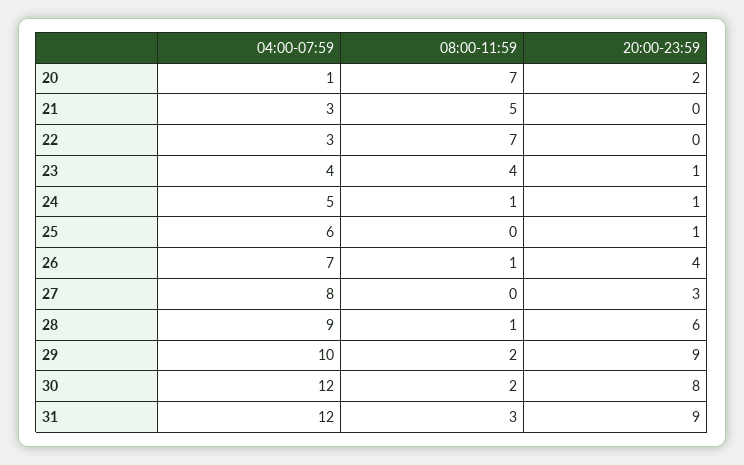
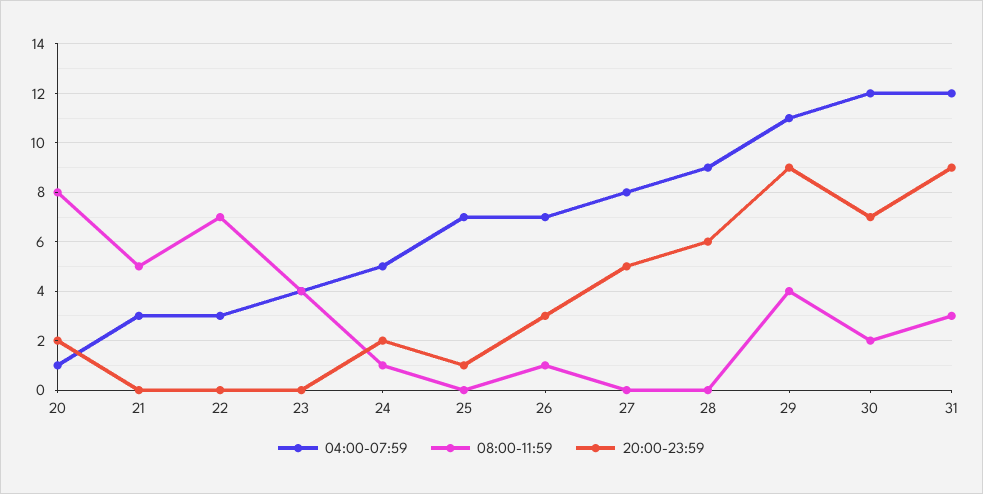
08:00-11:59, 20: 7 -> 8
20:00-23:59, 23: 1 -> 0
20:00-23:59, 24: 1 -> 2
04:00-07:59, 25: 6 -> 7
20:00-23:59, 26: 4 -> 3
20:00-23:59, 27: 3 -> 5
08:00-11:59, 28: 1 -> 0
04:00-07:59, 29: 10 -> 11
08:00-11:59, 29: 2 -> 4
20:00-23:59, 30: 8 -> 7

